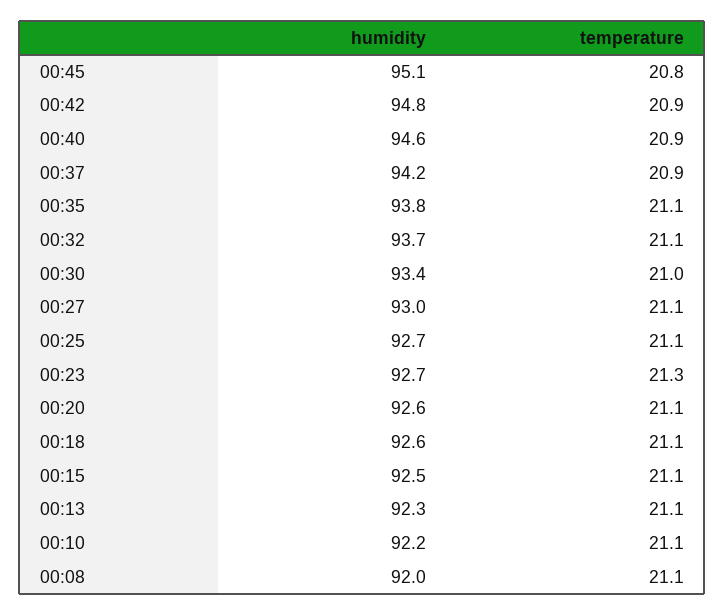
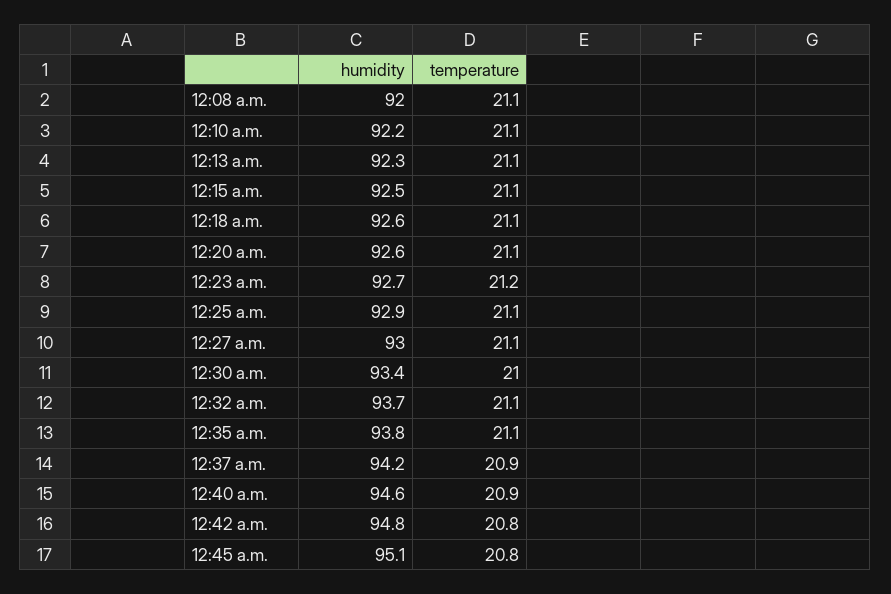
temperature, 00:42: 20.9 -> 20.8
humidity, 00:25: 92.7 -> 92.9
temperature, 00:23: 21.3 -> 21.2

